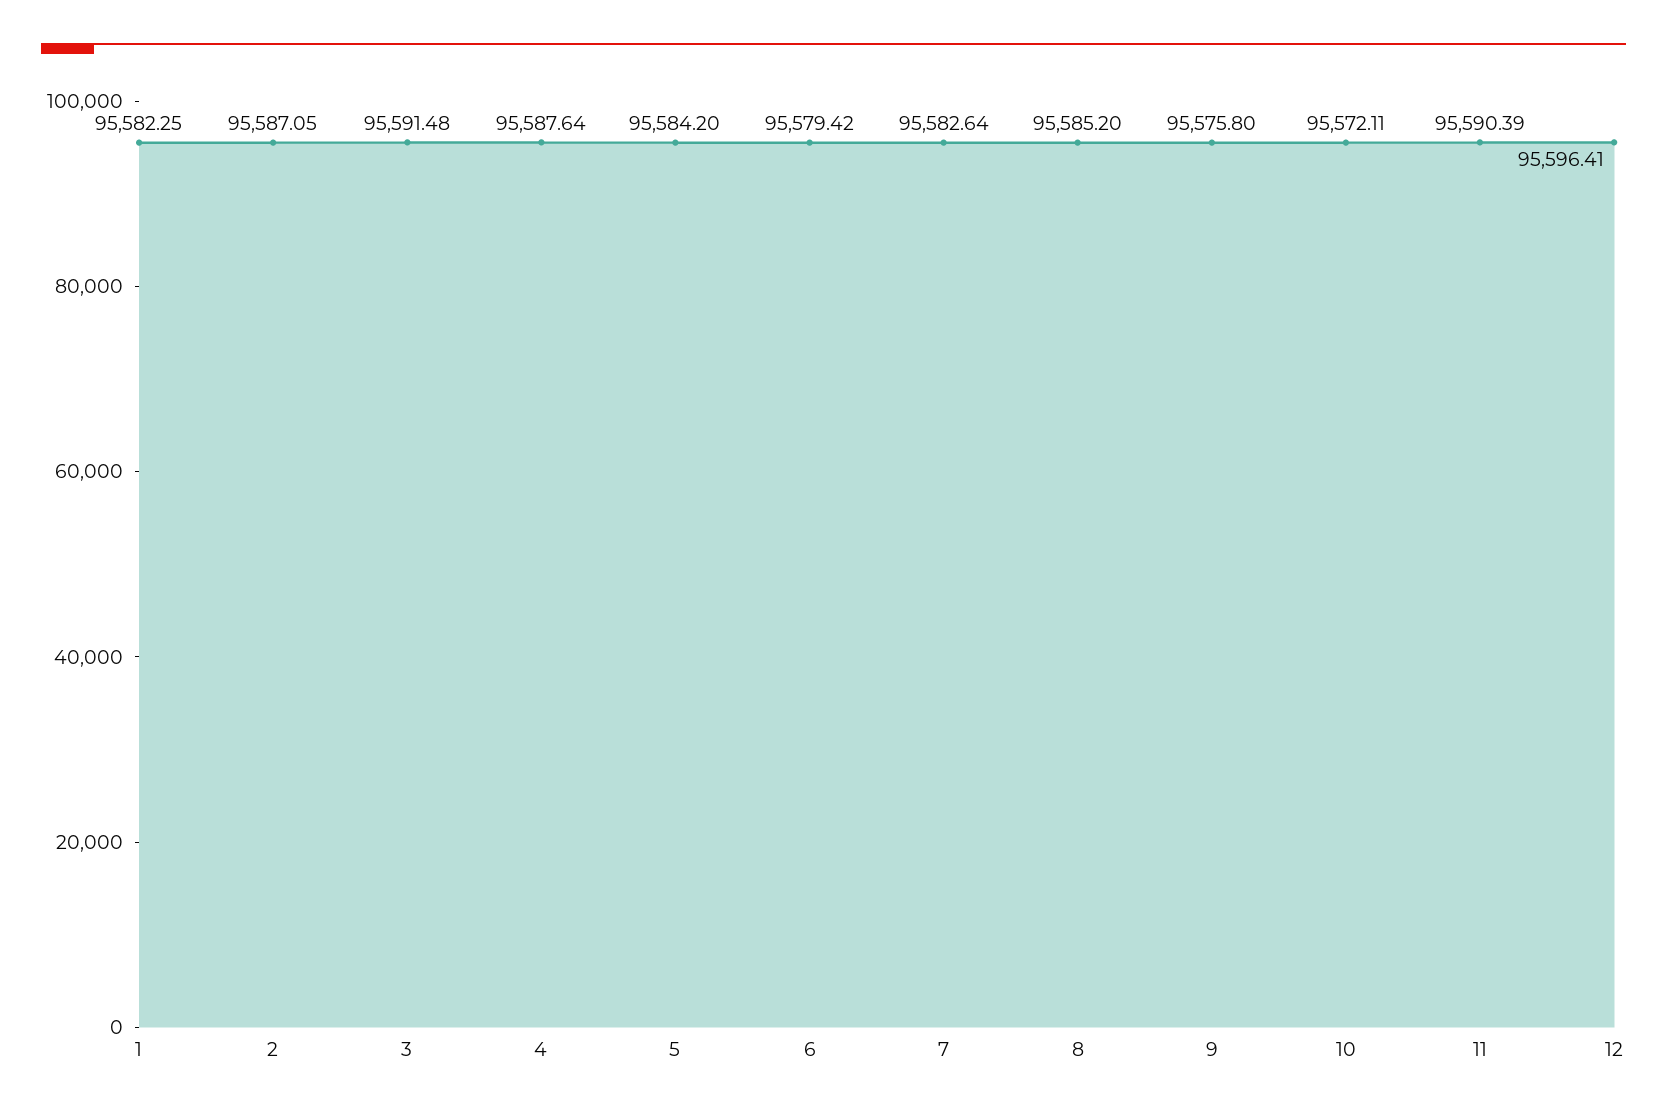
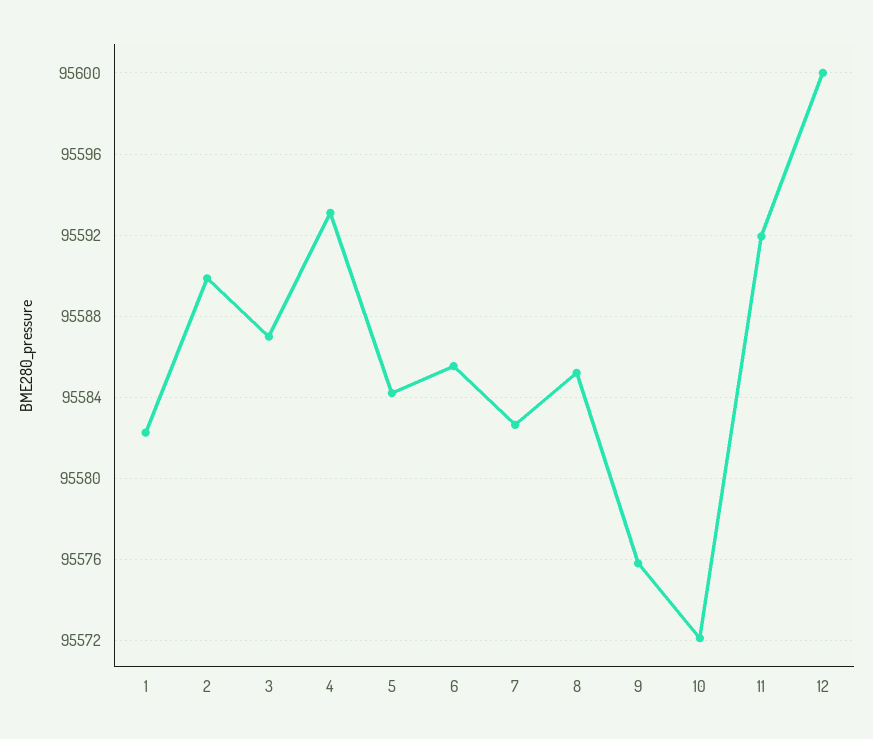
2: 95587.05 -> 95590
3: 95591.48 -> 95587
4: 95587.64 -> 95593
6: 95579.42 -> 95585.5
11: 95590.39 -> 95592
12: 95596.41 -> 95600

